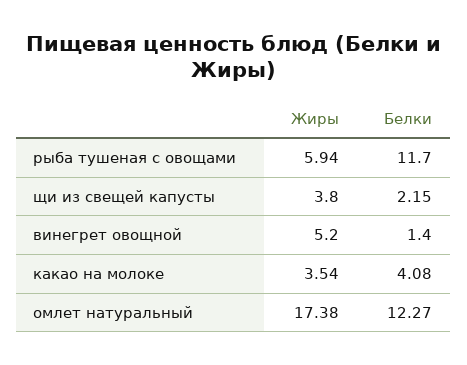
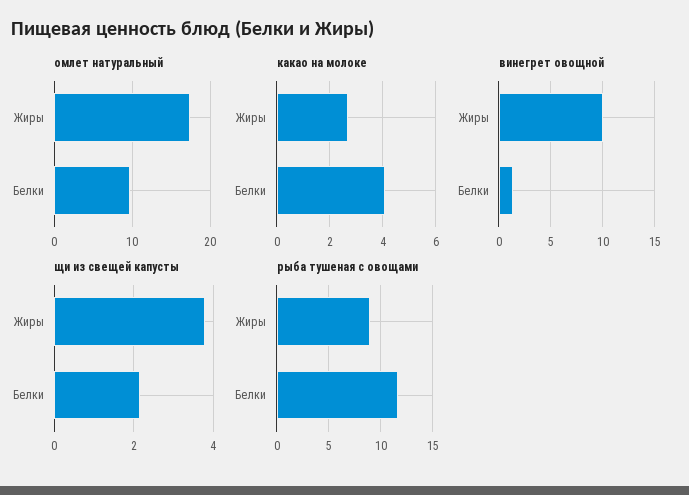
рыба тушеная с овощами, Жиры: 5.94 -> 9
винегрет овощной, Жиры: 5.2 -> 10
какао на молоке, Жиры: 3.54 -> 2.75
омлет натуральный, Белки: 12.27 -> 10

